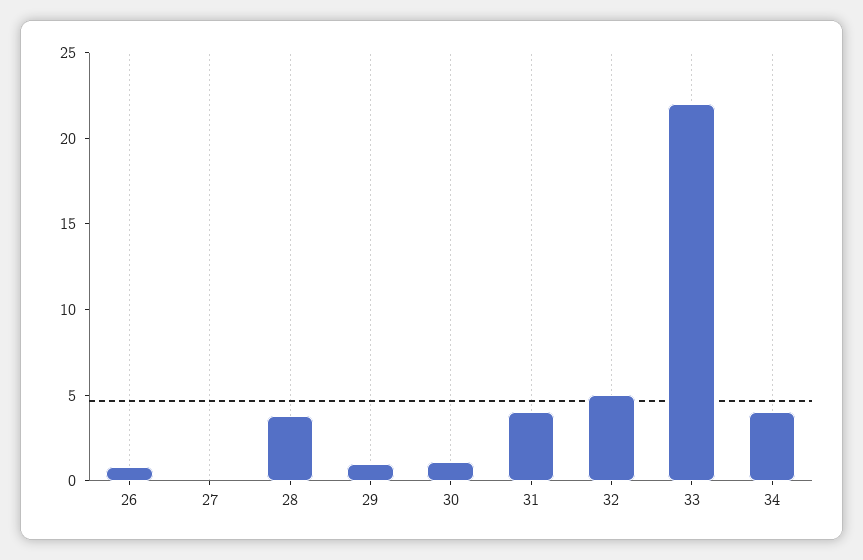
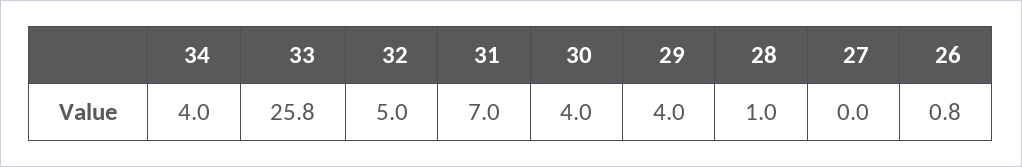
28: 4 -> 1
29: 1 -> 4
30: 1 -> 4
31: 4 -> 7
33: 22 -> 25.8

